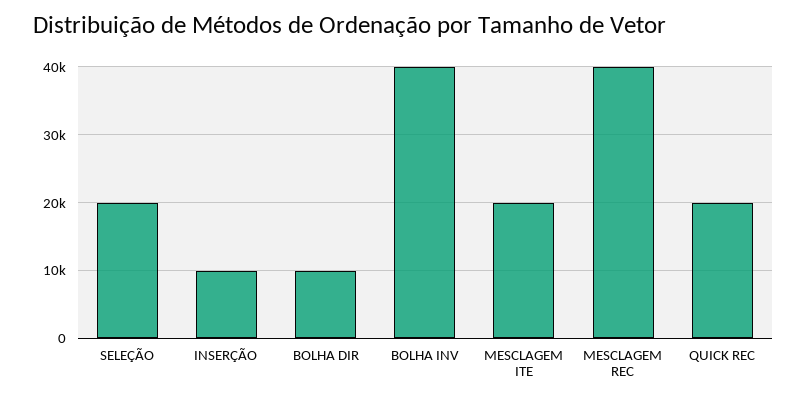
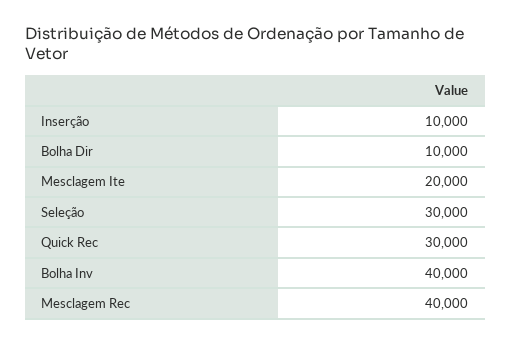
SELEÇÃO: 20000 -> 30000
QUICK REC: 20000 -> 30000

